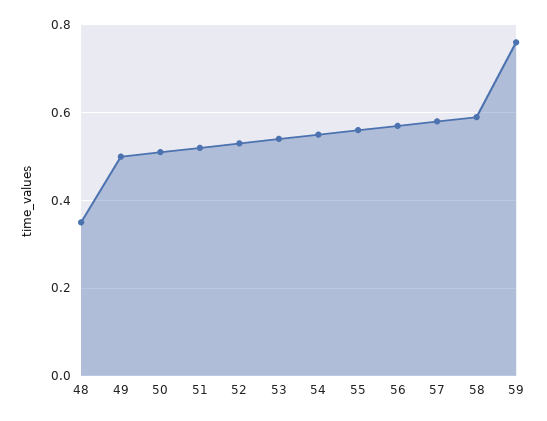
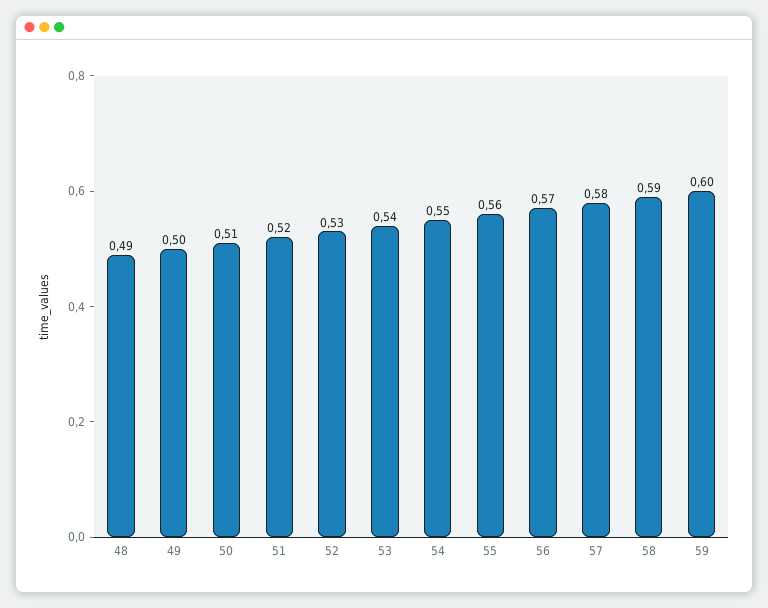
48: 0.35 -> 0.49
59: 0.75 -> 0.6

